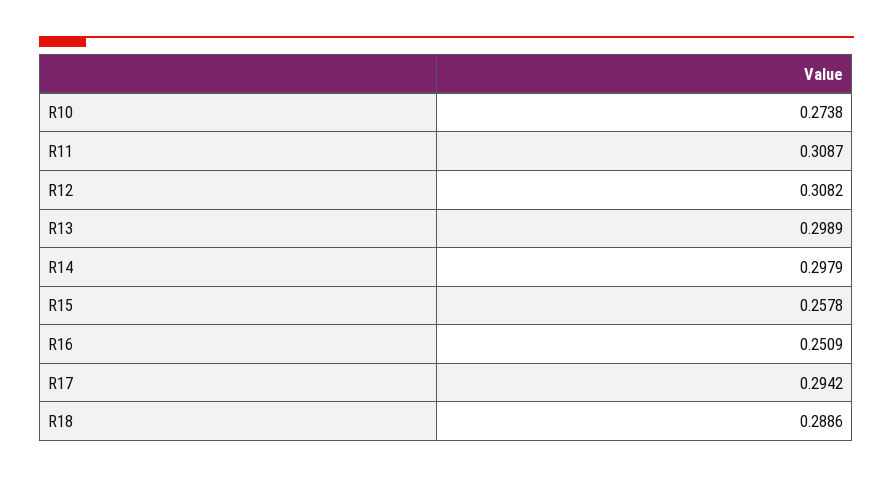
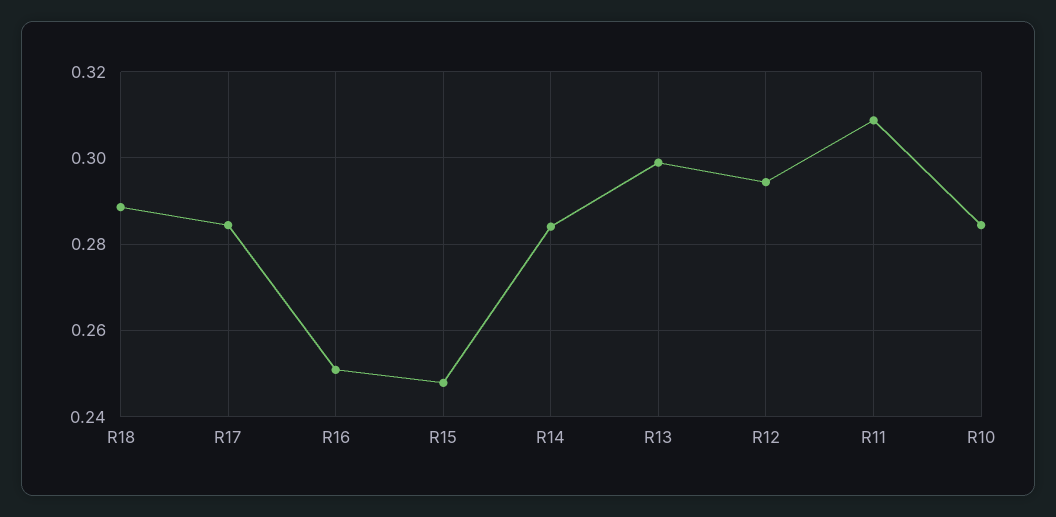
R10: 0.2738 -> 0.284
R12: 0.3082 -> 0.294
R14: 0.2979 -> 0.284
R15: 0.2578 -> 0.248
R17: 0.2942 -> 0.284

